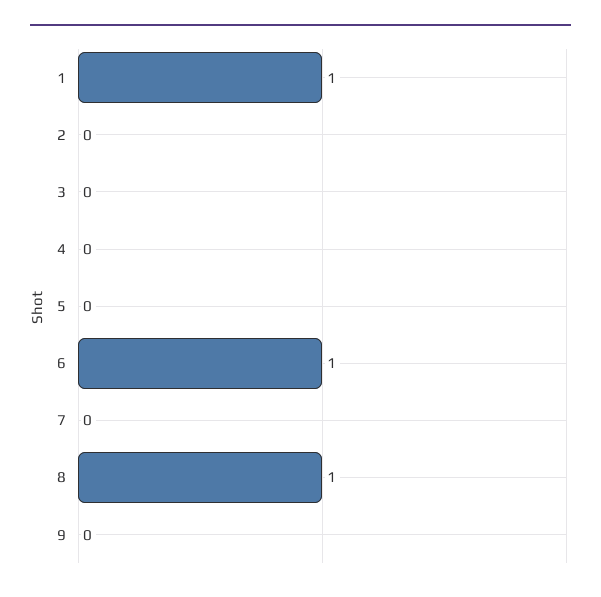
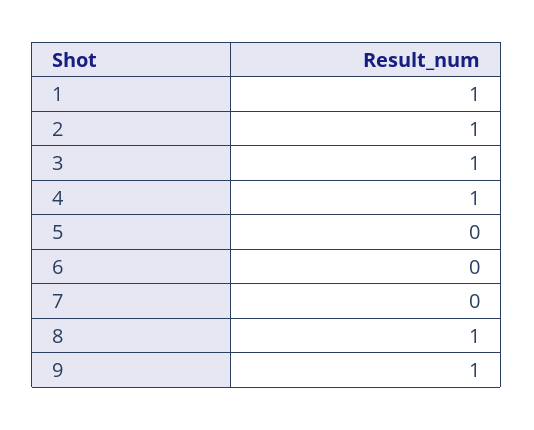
2: 0 -> 1
3: 0 -> 1
4: 0 -> 1
6: 1 -> 0
9: 0 -> 1

